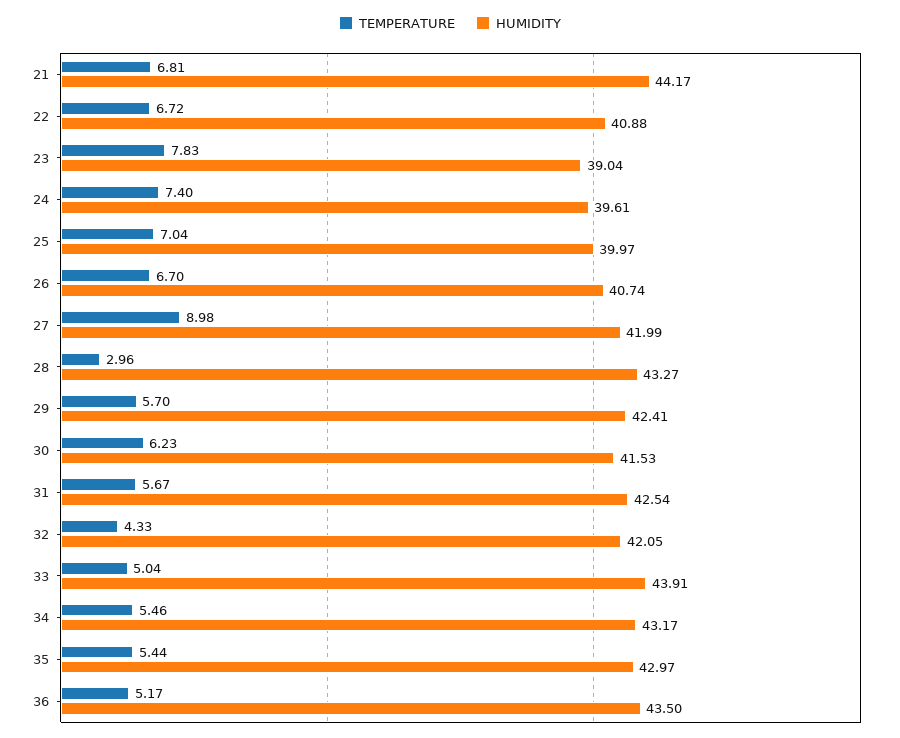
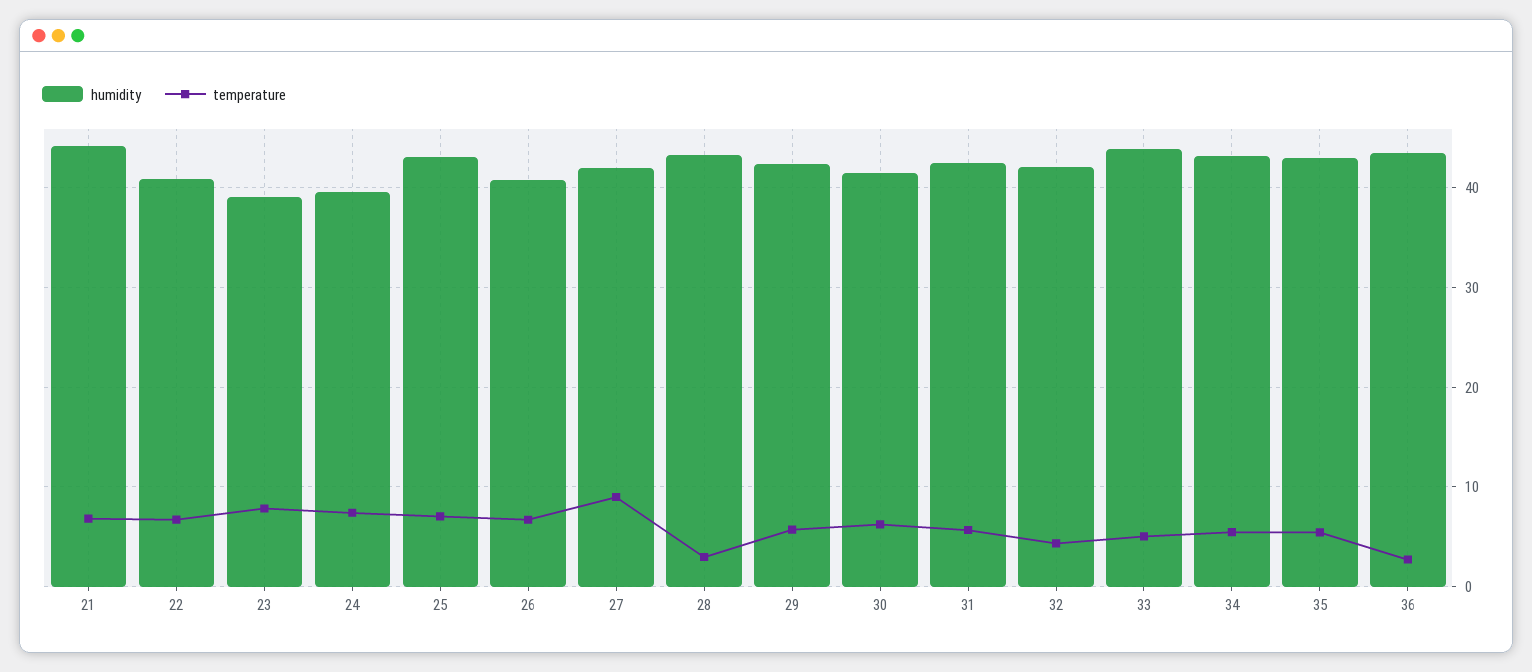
HUMIDITY, 25: 39.97 -> 43
TEMPERATURE, 36: 5.17 -> 3

